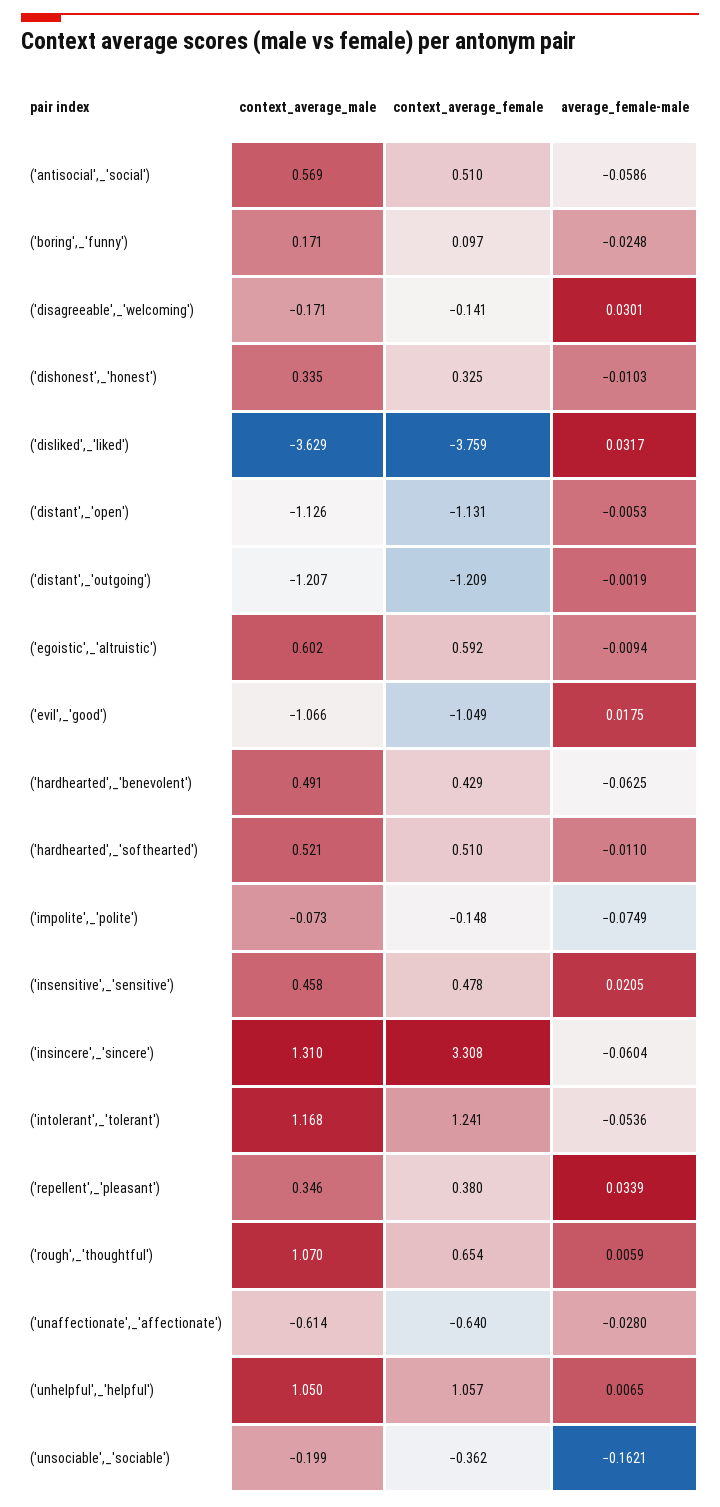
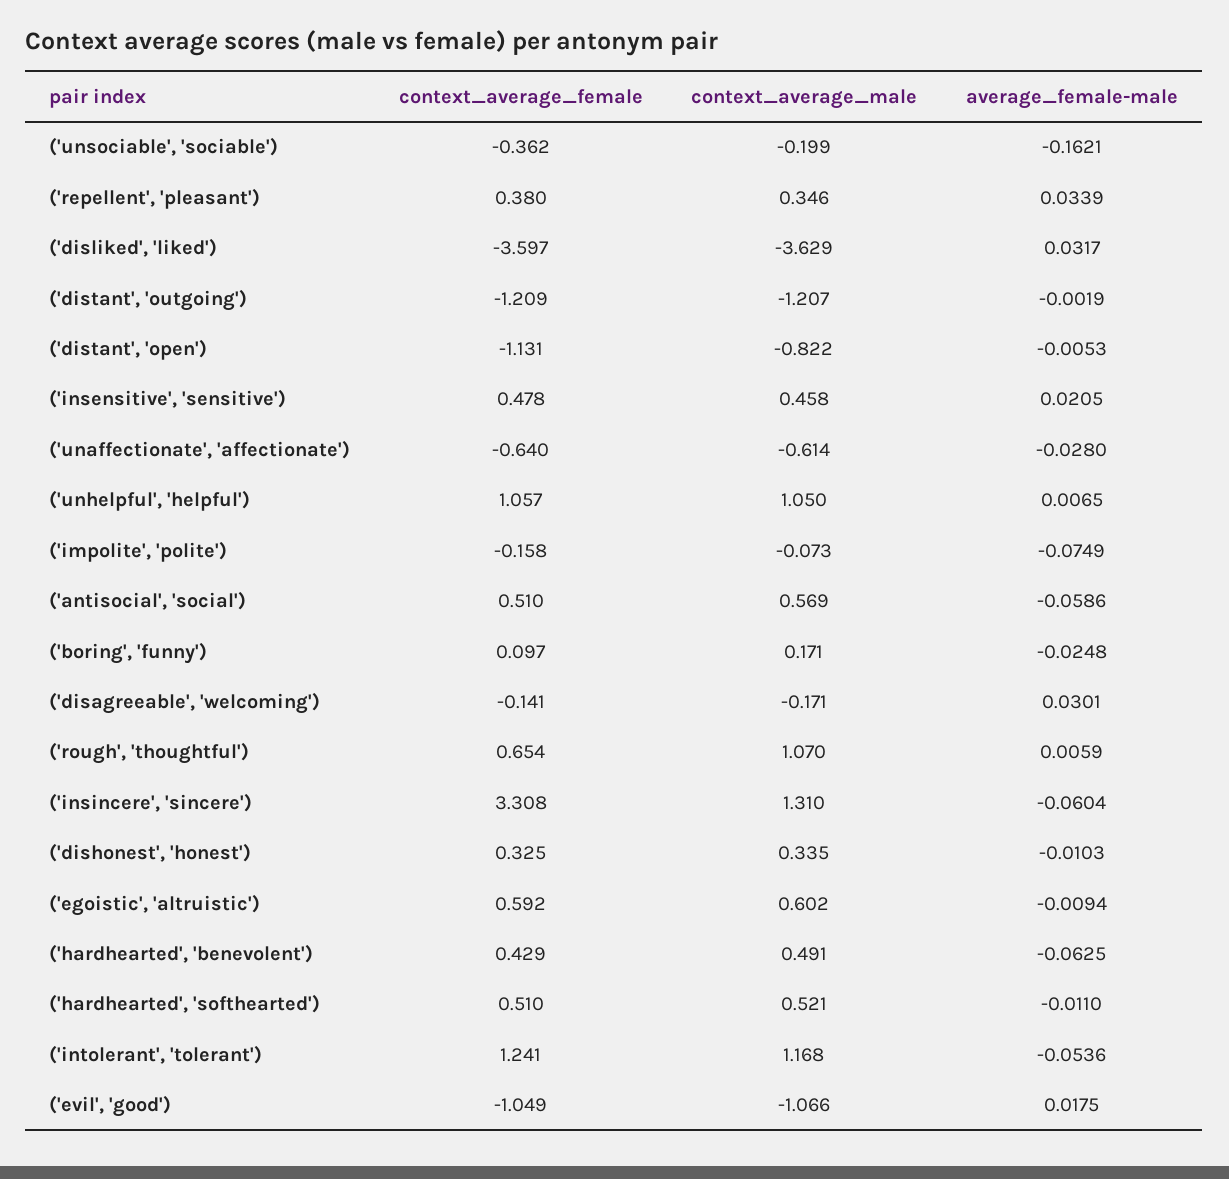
context_average_female, ('disliked',_'liked'): -3.759 -> -3.597
context_average_male, ('distant',_'open'): -1.126 -> -0.822
context_average_female, ('impolite',_'polite'): -0.148 -> -0.158

